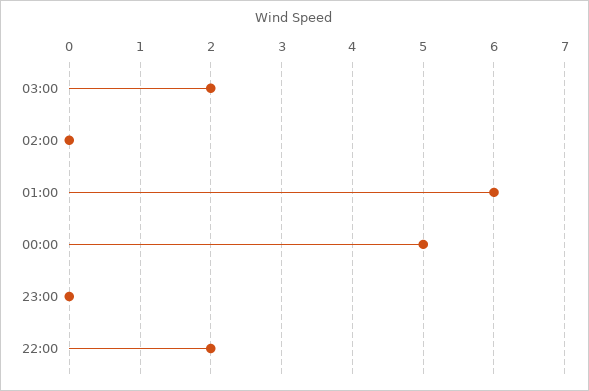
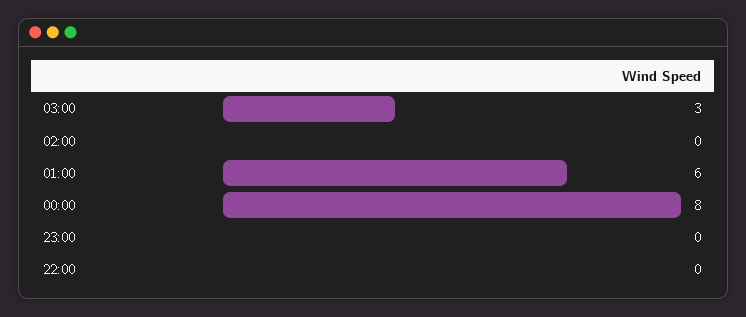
03:00: 2 -> 3
00:00: 5 -> 8
22:00: 2 -> 0

